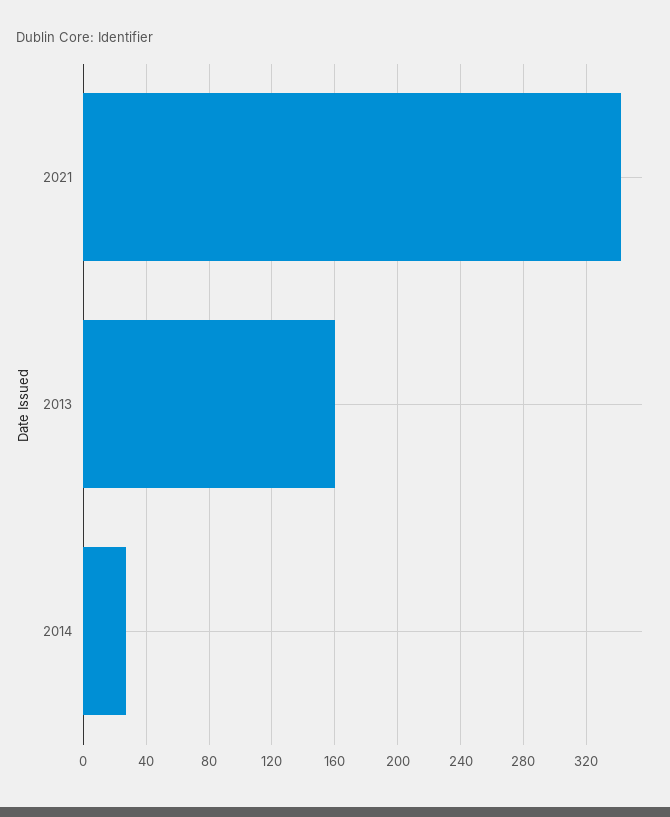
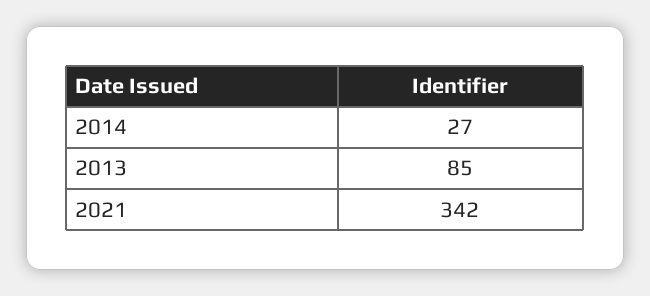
2013: 160 -> 85

